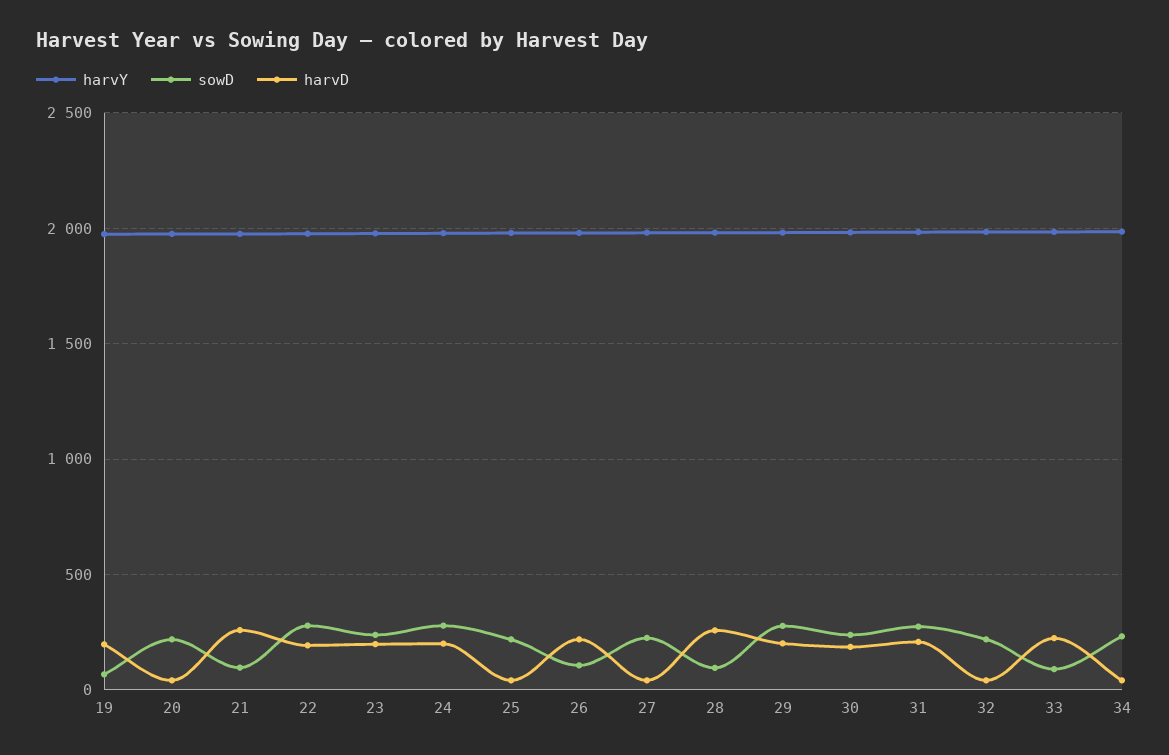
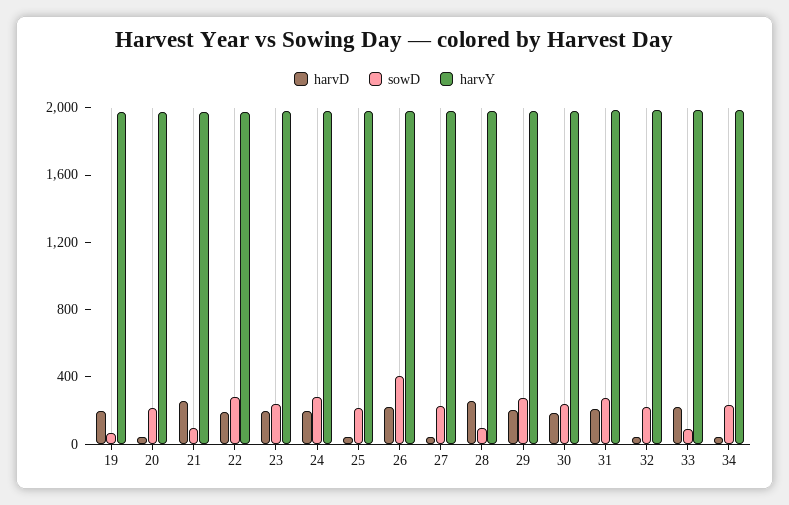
sowD, 26: 100 -> 400

